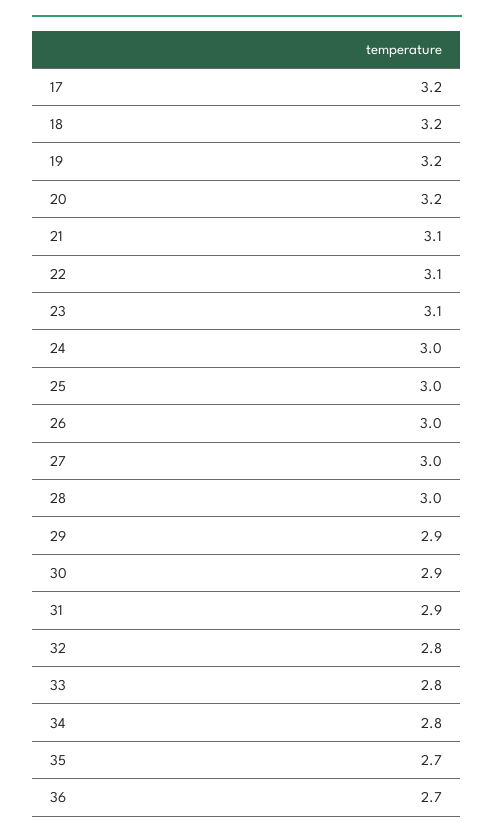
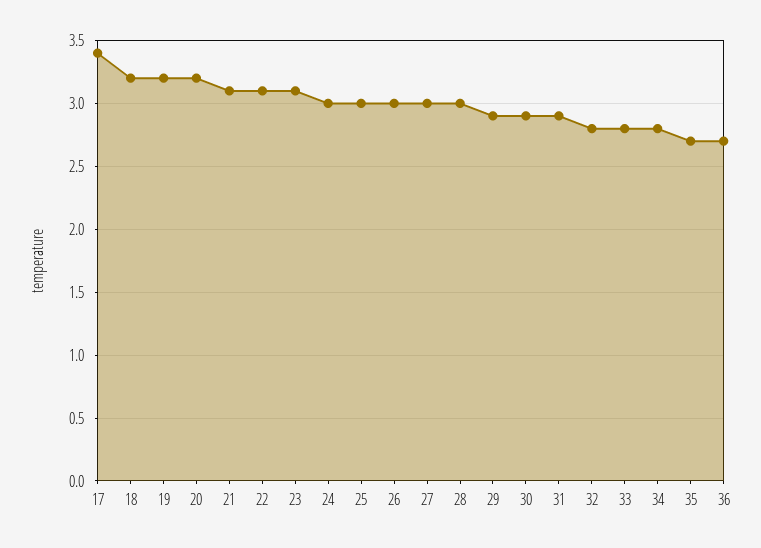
17: 3.2 -> 3.4

